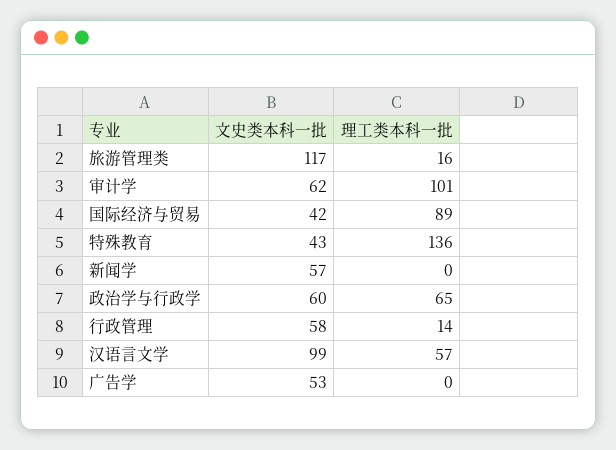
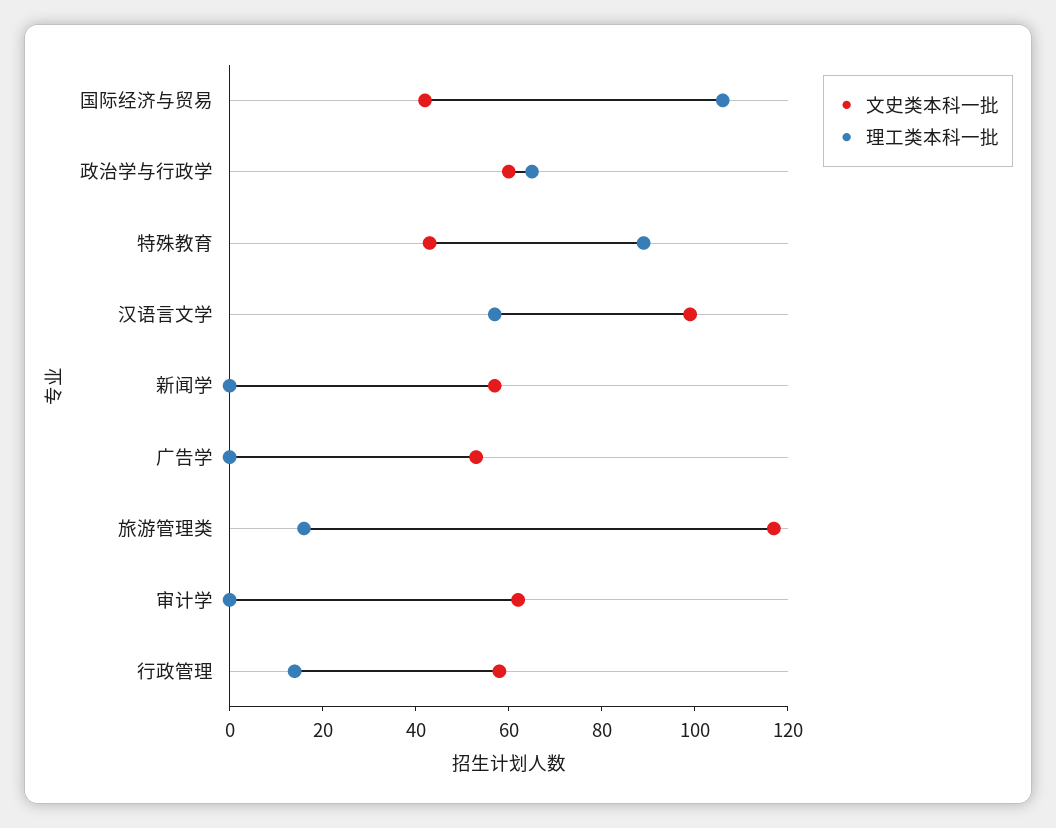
理工类本科一批, 审计学: 101 -> 0
理工类本科一批, 国际经济与贸易: 89 -> 105
理工类本科一批, 特殊教育: 136 -> 90

